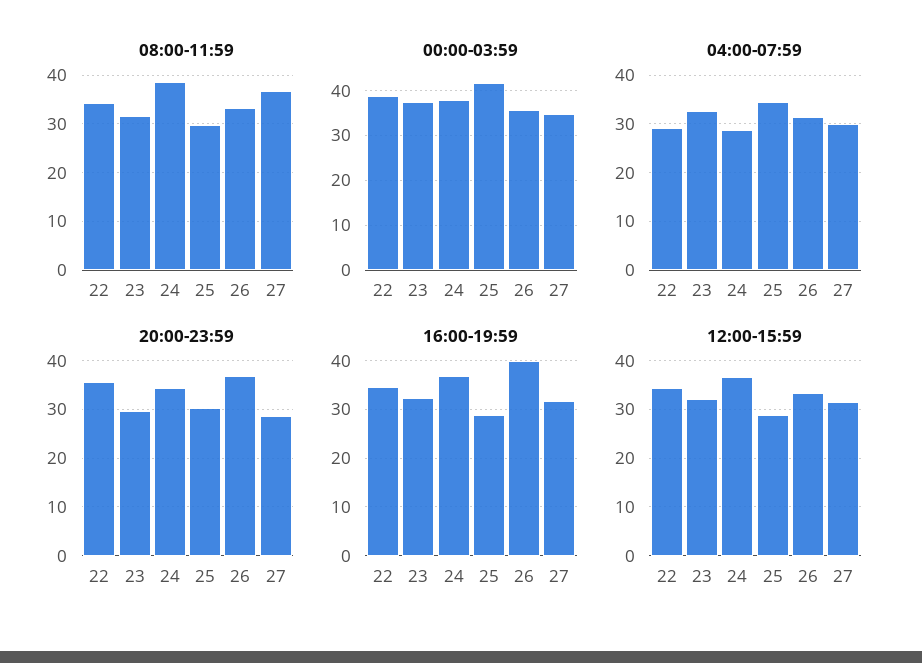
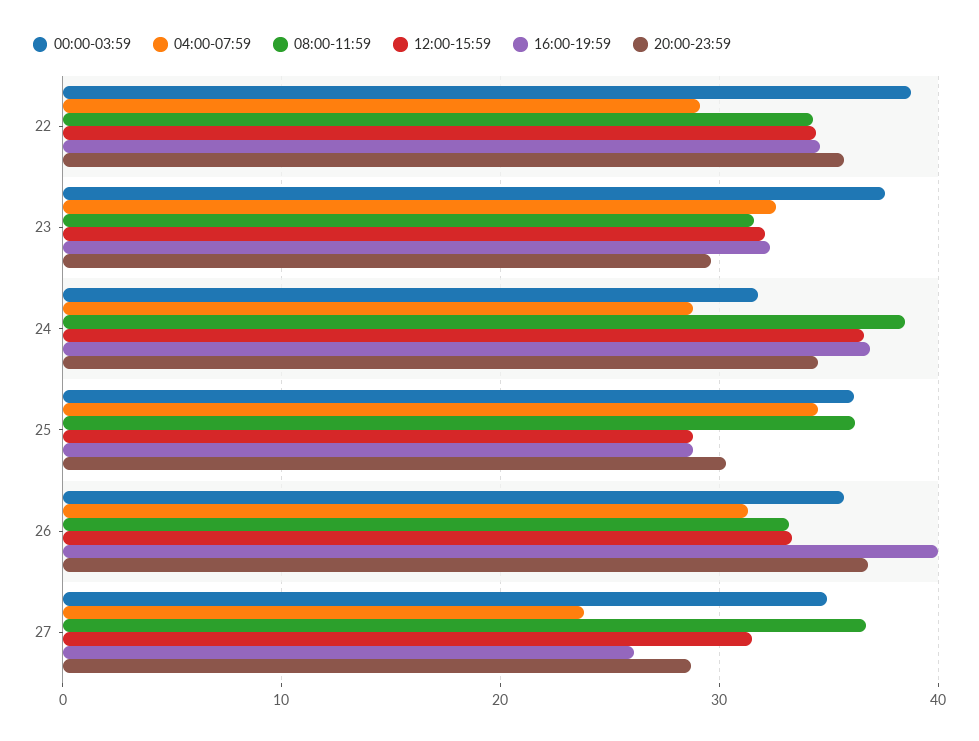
08:00-11:59, 25: 30 -> 36
00:00-03:59, 24: 38 -> 32
00:00-03:59, 25: 42 -> 36
04:00-07:59, 27: 30 -> 24
16:00-19:59, 27: 32 -> 26

